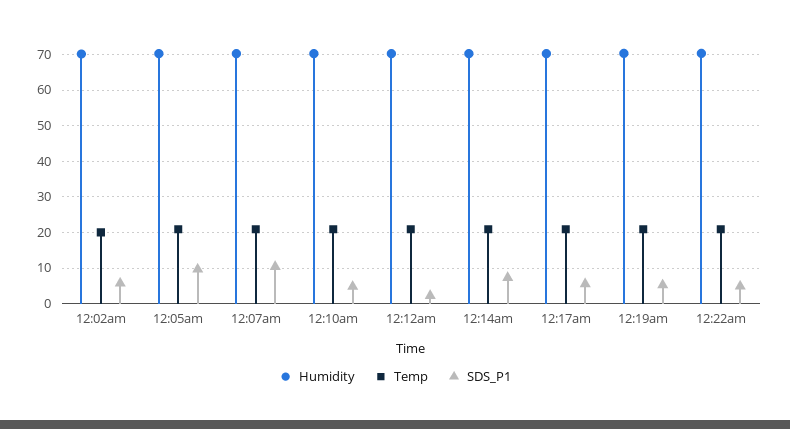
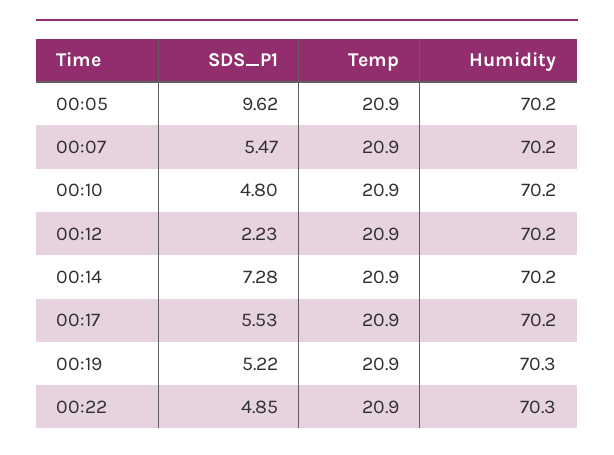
Humidity, 12:02am: 70 -> none
Temp, 12:02am: 20 -> none
SDS_P1, 12:02am: 6 -> none
SDS_P1, 12:07am: 10 -> 5.47

